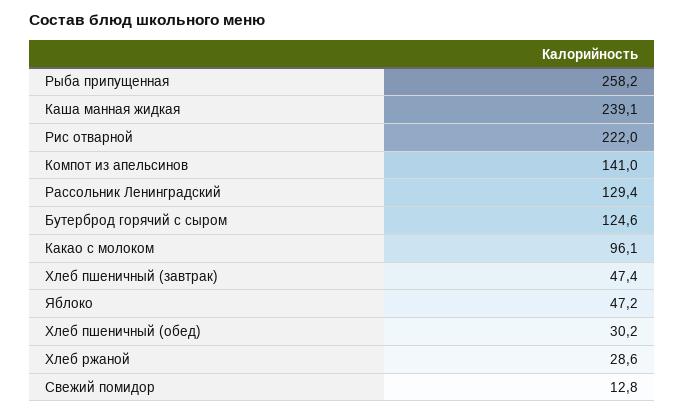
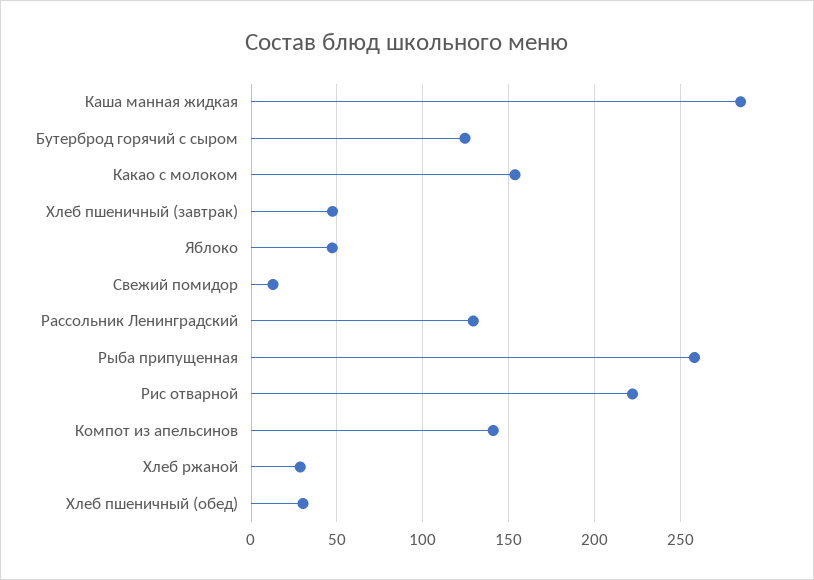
Каша манная жидкая: 239.1 -> 285
Какао с молоком: 96.1 -> 155

